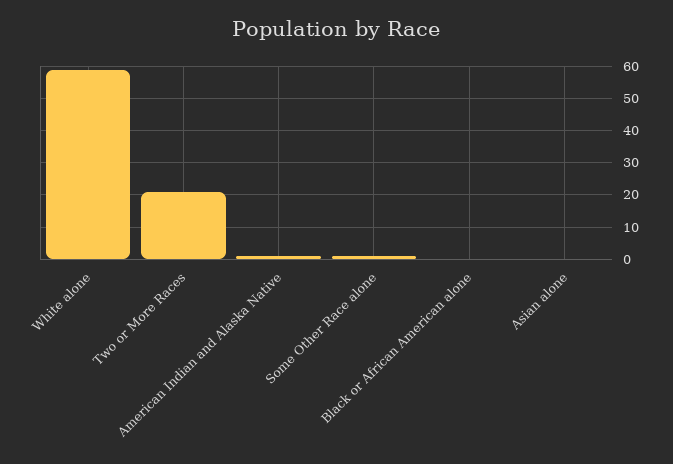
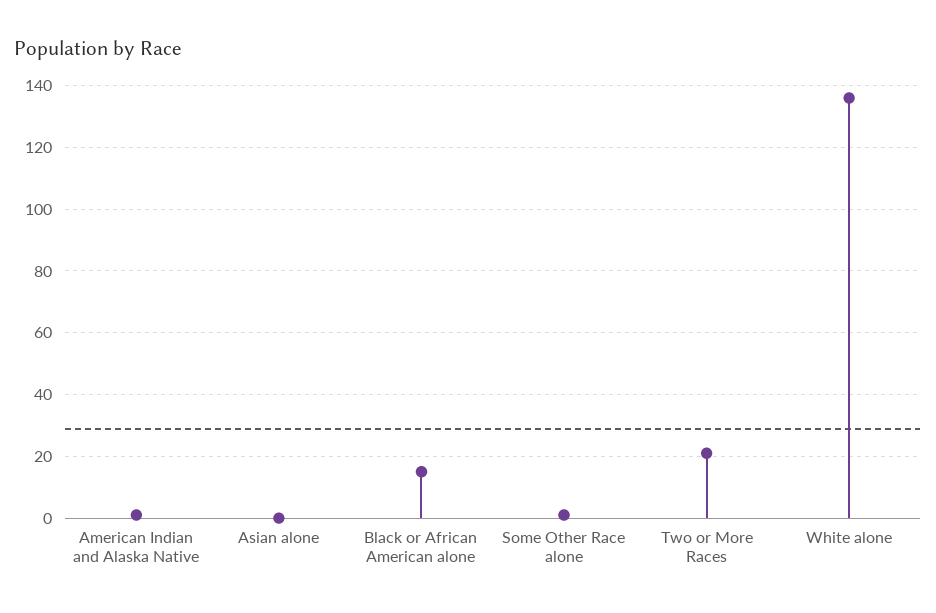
White alone: 60 -> 135
Black or African American alone: 0 -> 15

